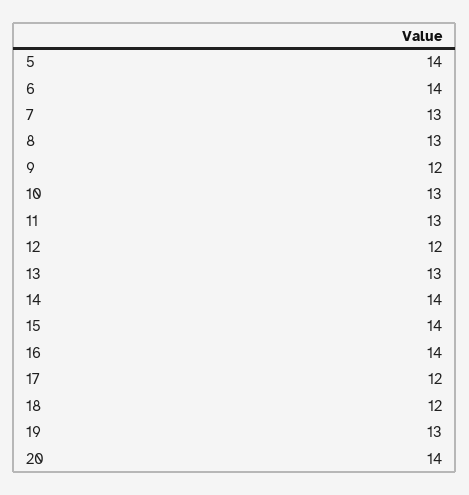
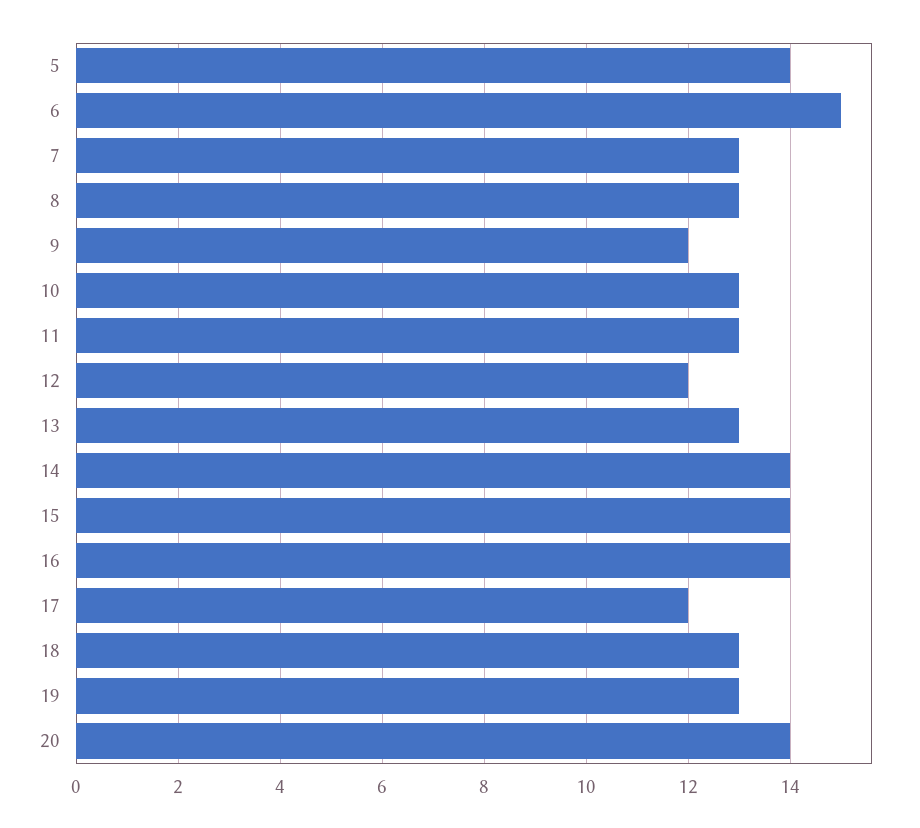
6: 14 -> 15
18: 12 -> 13

